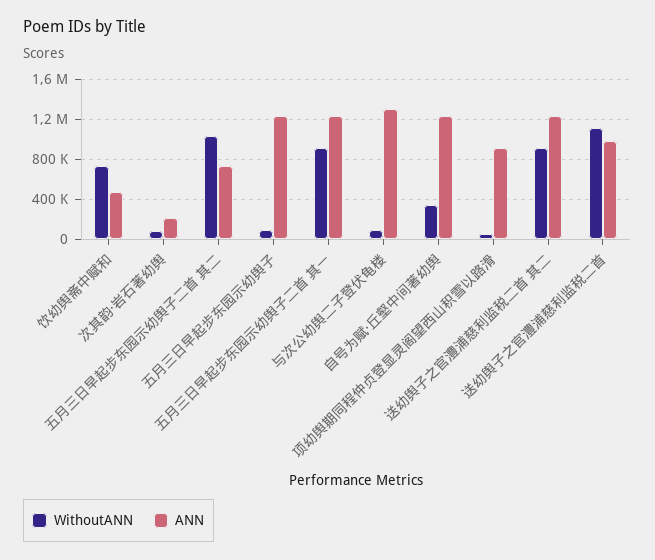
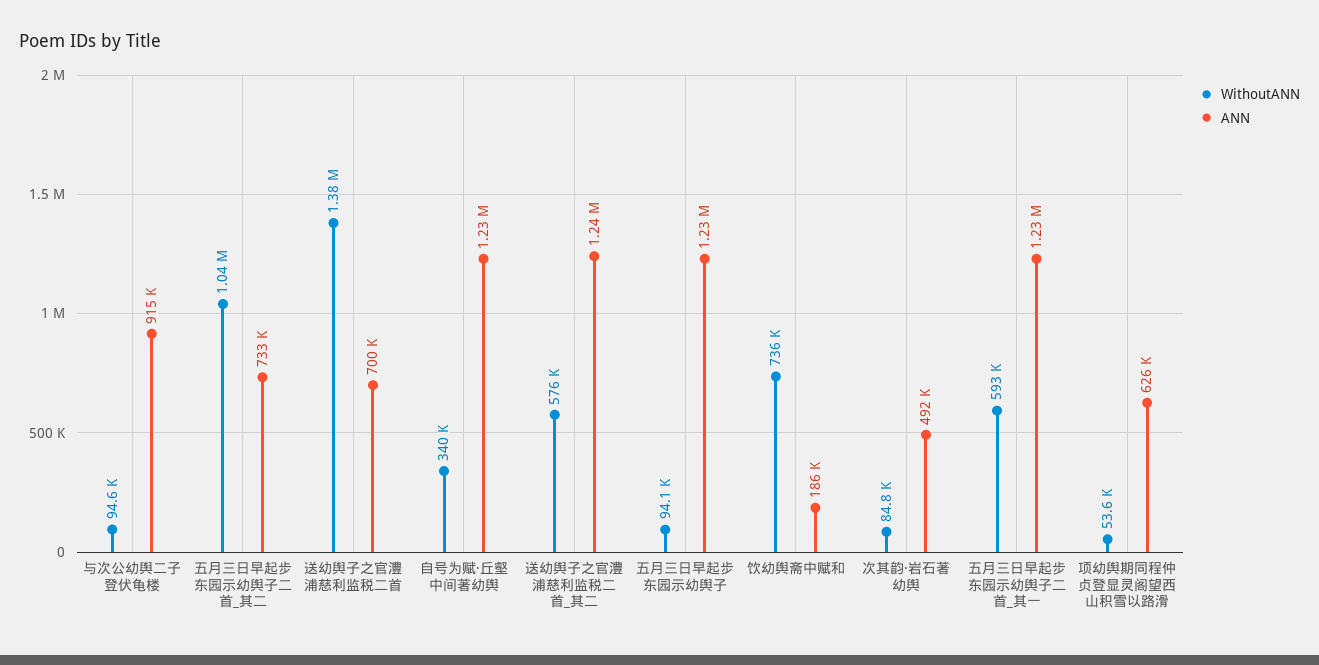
ANN, 饮幼舆斋中赋和: 500000 -> 186000
ANN, 次其韵·岩石著幼舆: 200000 -> 492000
WithoutANN, 五月三日早起步东园示幼舆子二首 其一: 900000 -> 593000
ANN, 与次公幼舆二子登伏龟楼: 1300000 -> 915000
ANN, 项幼舆期同程仲贞登显灵阁望西山积雪以路滑: 900000 -> 626000
WithoutANN, 送幼舆子之官澧浦慈利监税二首 其二: 900000 -> 576000
WithoutANN, 送幼舆子之官澧浦慈利监税二首: 1100000 -> 1380000
ANN, 送幼舆子之官澧浦慈利监税二首: 1000000 -> 700000

